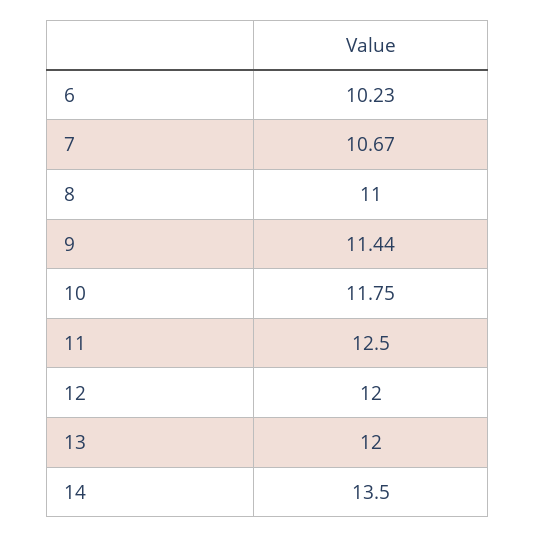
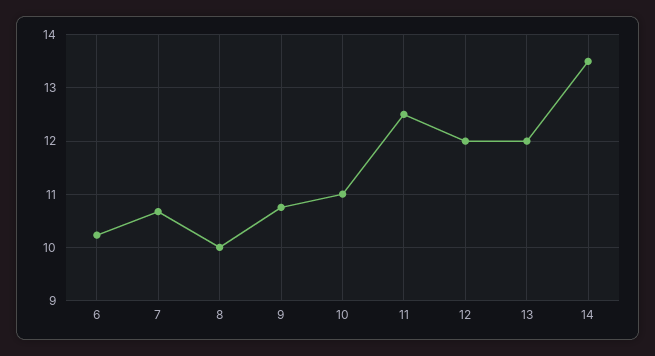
8: 11 -> 10
9: 11.44 -> 10.8
10: 11.75 -> 11

